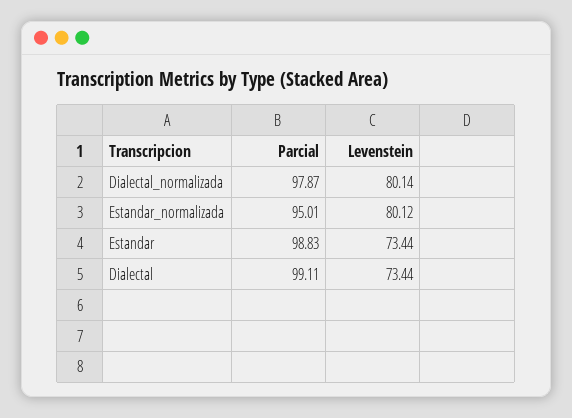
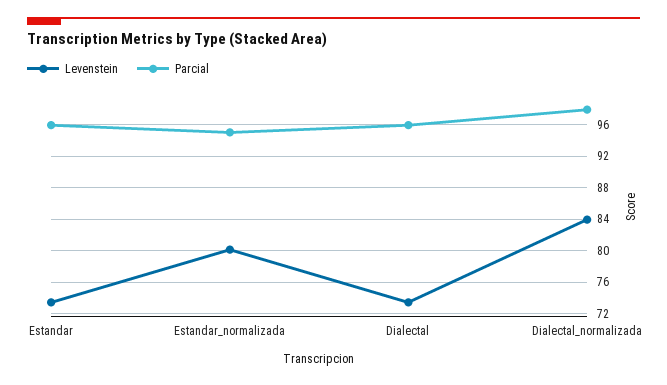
Levenstein, Dialectal_normalizada: 80.14 -> 84
Parcial, Estandar: 98.83 -> 96
Parcial, Dialectal: 99.11 -> 96

